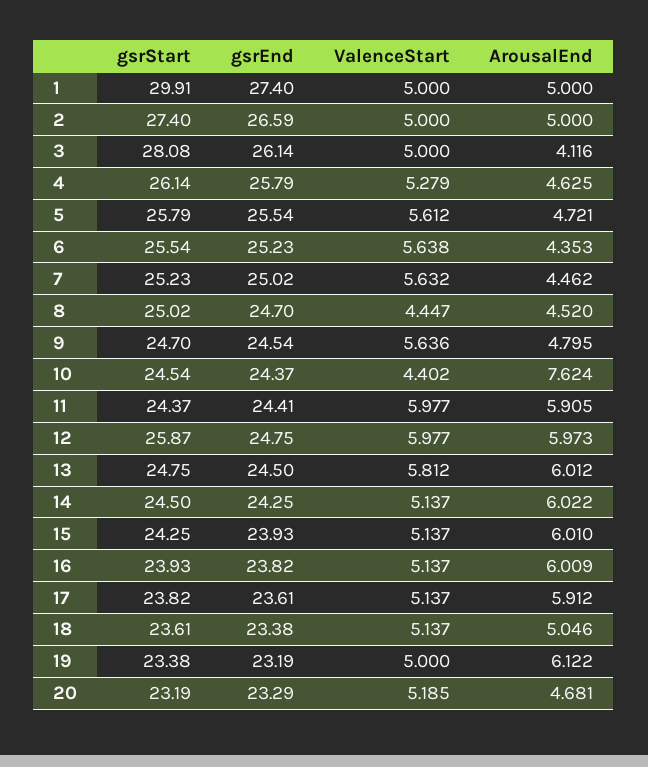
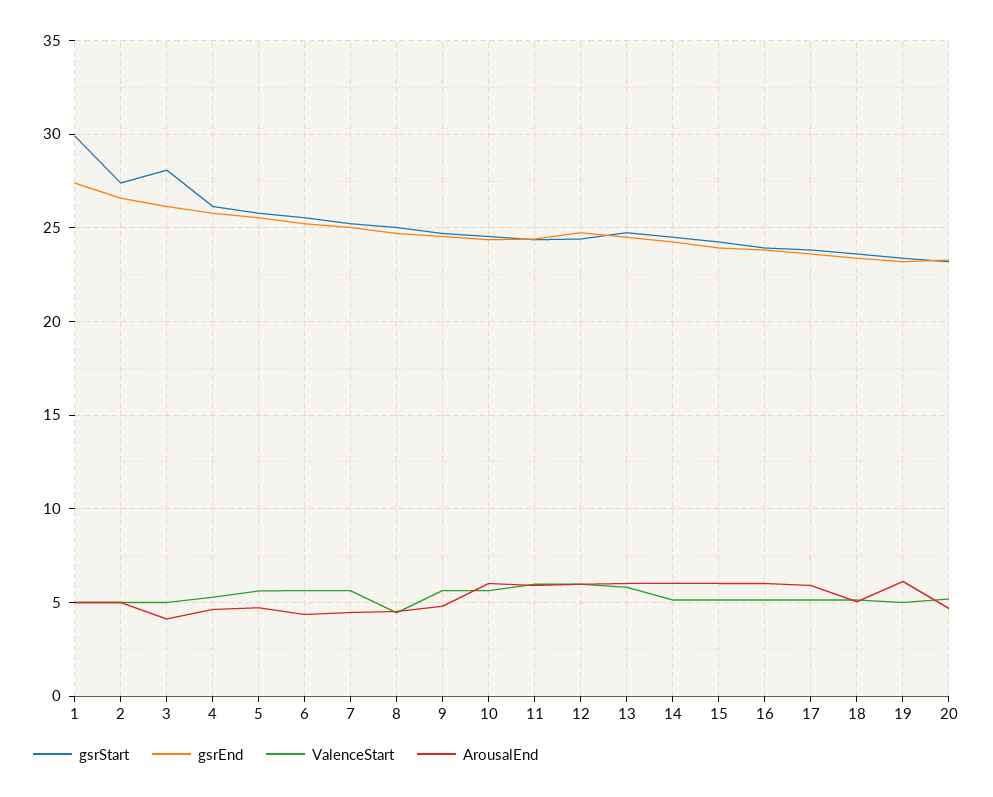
ValenceStart, 10: 4.402 -> 5.5
ArousalEnd, 10: 7.624 -> 6
gsrStart, 12: 25.87 -> 24.5

